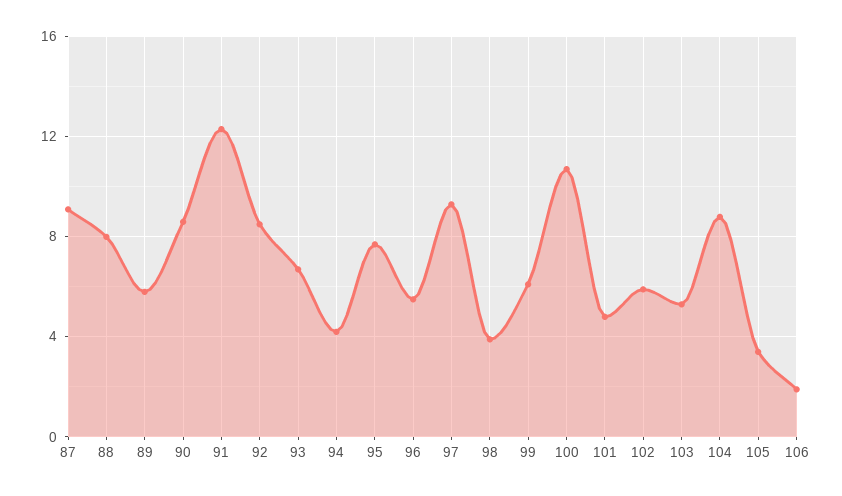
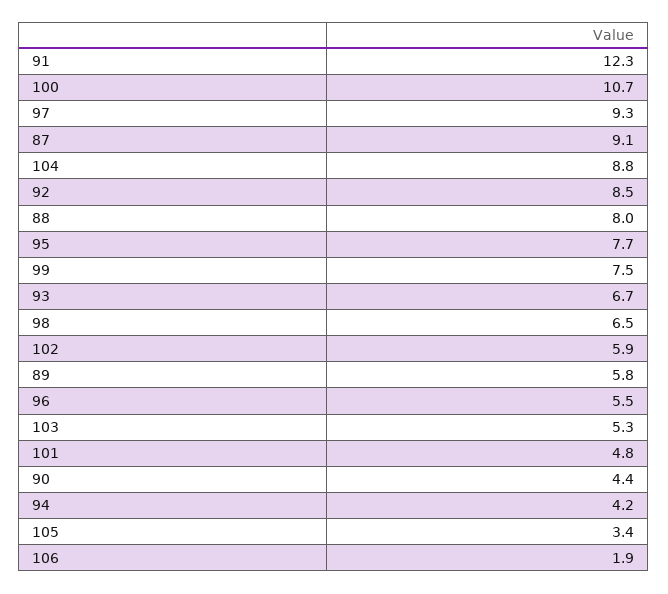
90: 8.5 -> 4.4
98: 4 -> 6.5
99: 6 -> 7.5

